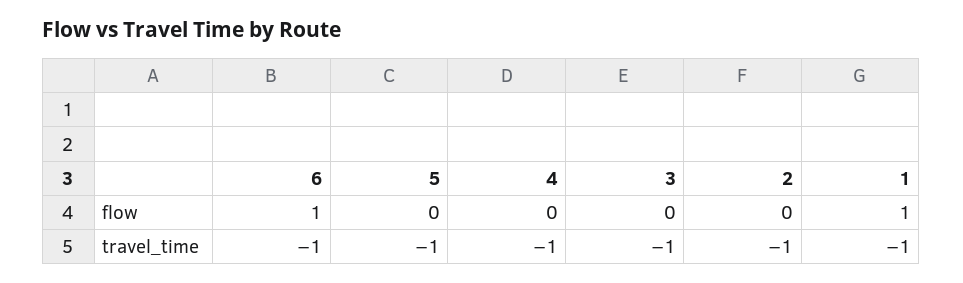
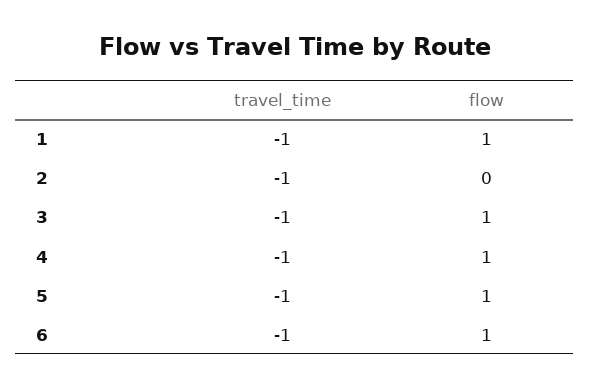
5, flow: 0 -> 1
4, flow: 0 -> 1
3, flow: 0 -> 1

